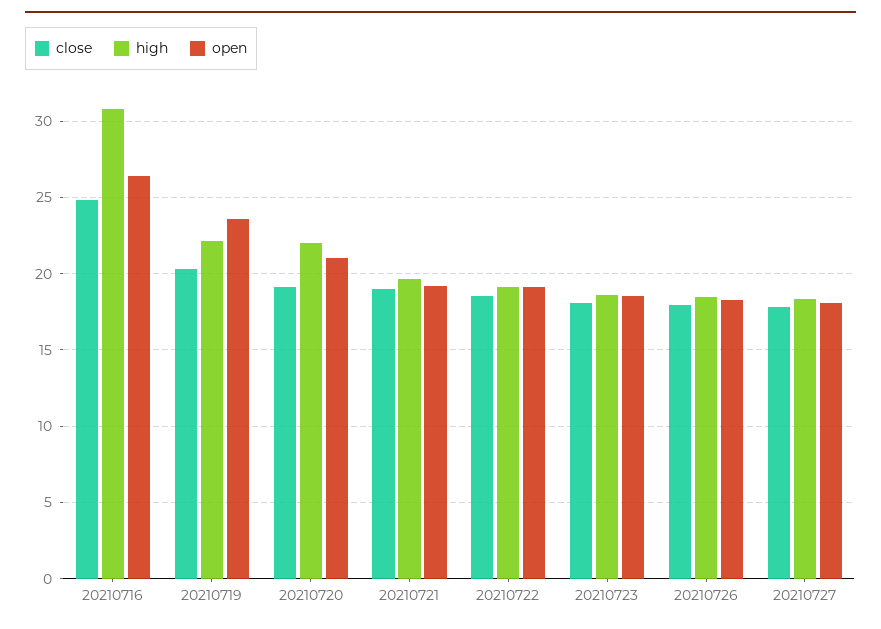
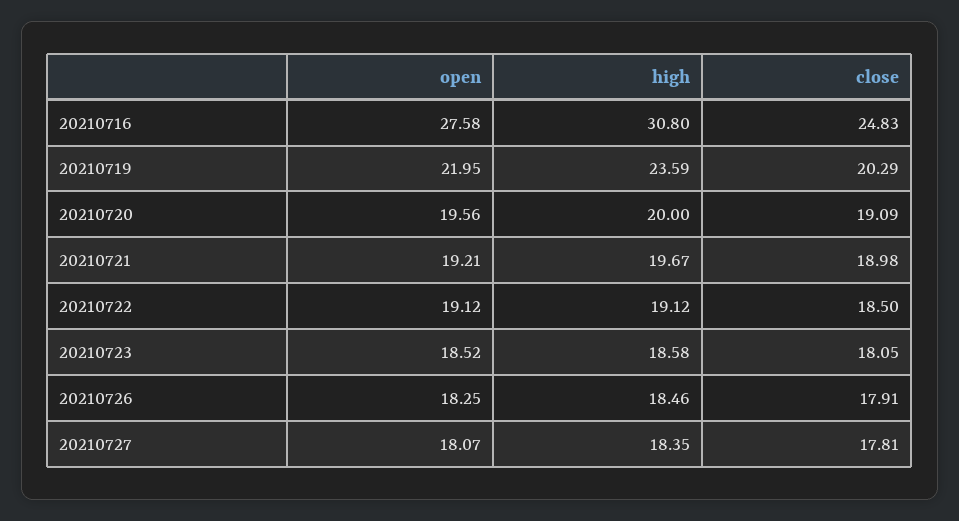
open, 20210716: 26.5 -> 27.58
high, 20210719: 22 -> 23.59
open, 20210719: 23.5 -> 21.95
high, 20210720: 22 -> 20
open, 20210720: 21 -> 19.56

